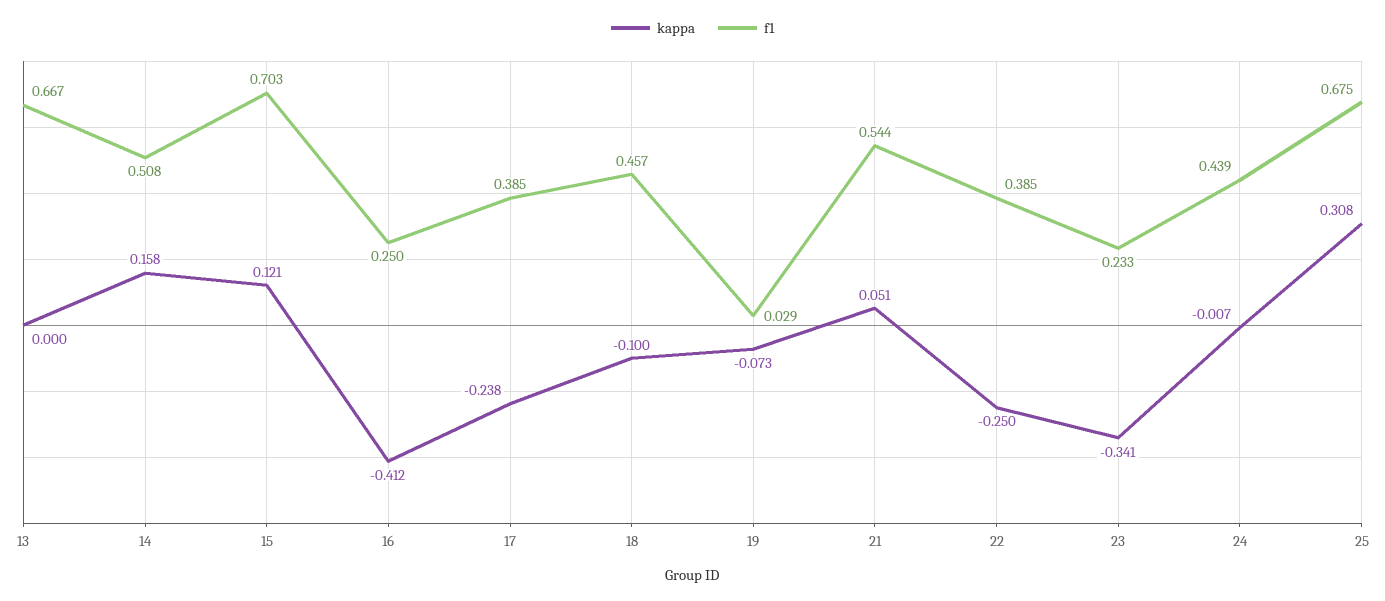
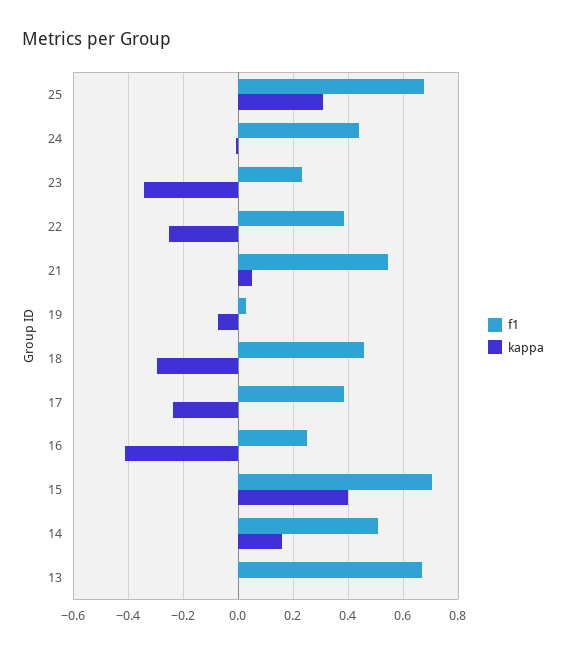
kappa, 15: 0.121 -> 0.4
kappa, 18: -0.1 -> -0.3

